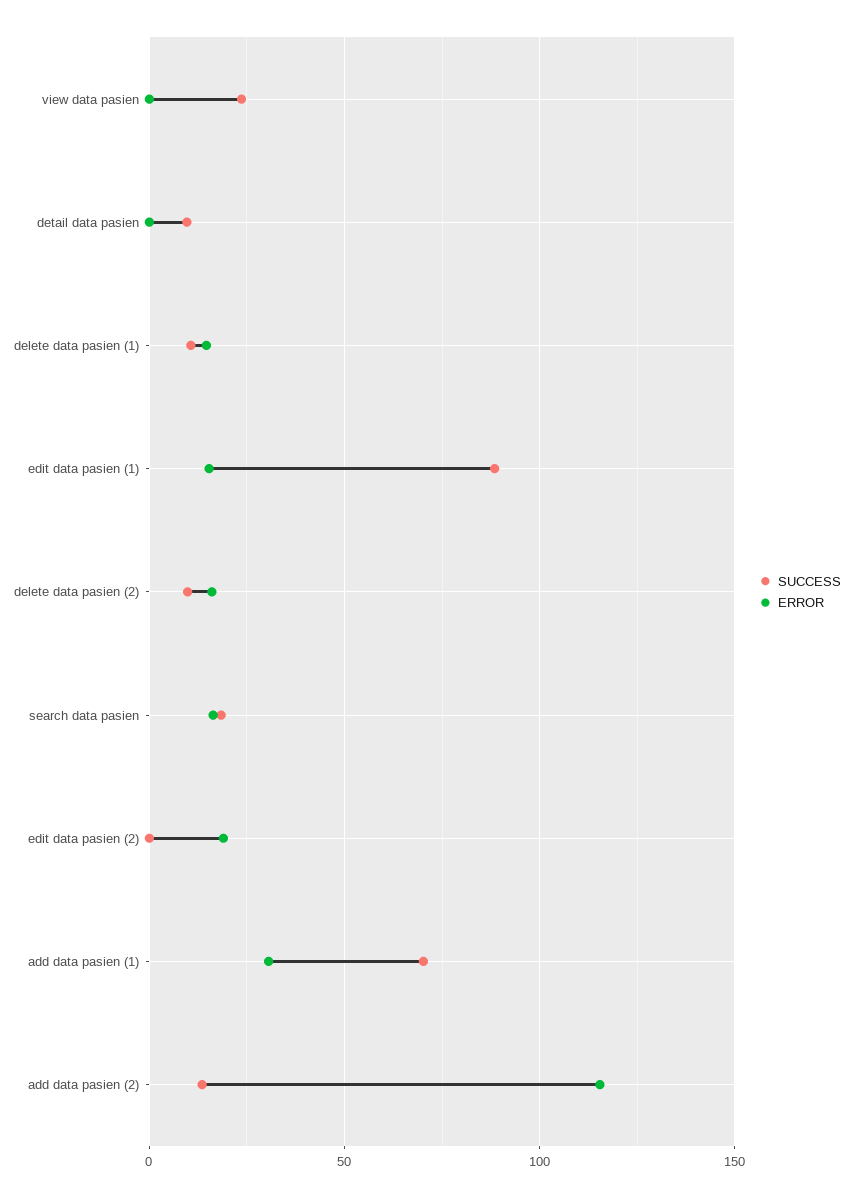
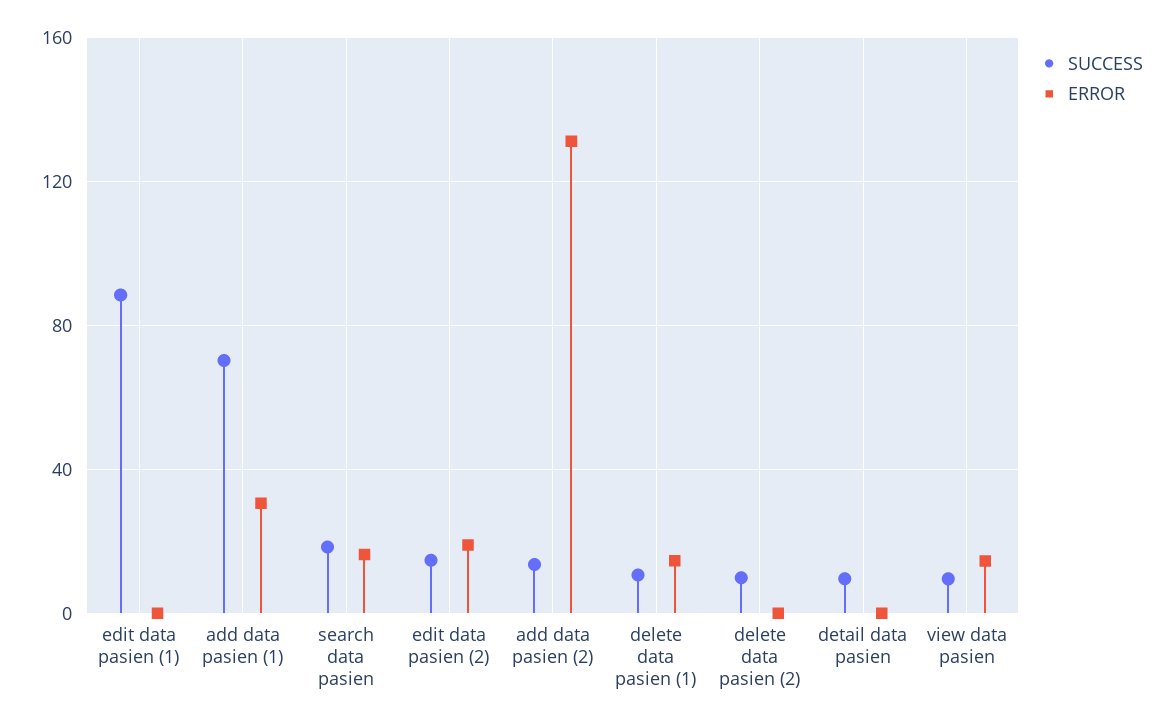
SUCCESS, view data pasien: 25 -> 10
ERROR, view data pasien: 0 -> 15
ERROR, edit data pasien (1): 15 -> 0
ERROR, delete data pasien (2): 15 -> 0
SUCCESS, edit data pasien (2): 0 -> 15
ERROR, add data pasien (2): 115 -> 130

